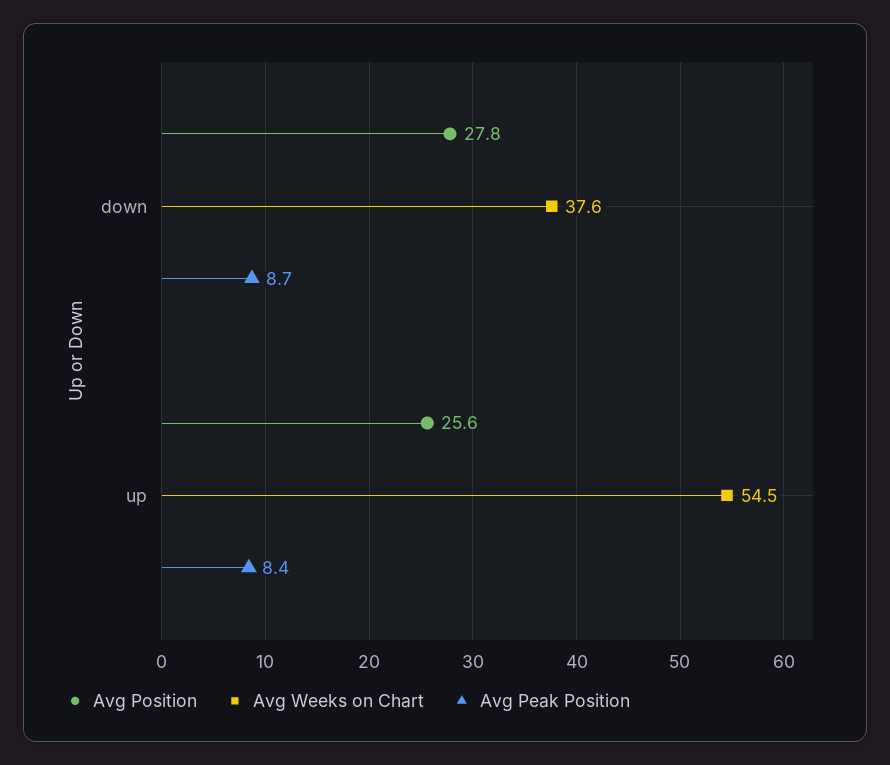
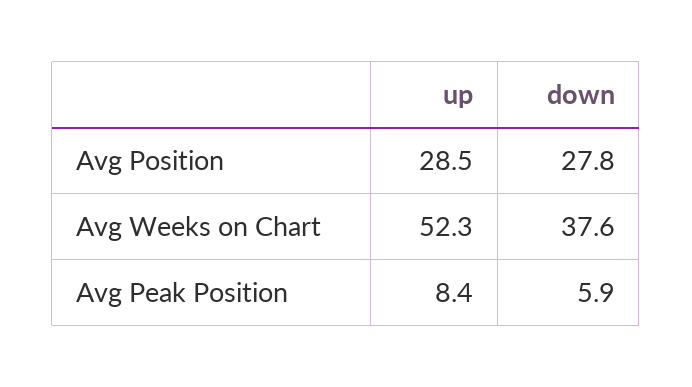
Avg Peak Position, down: 8.7 -> 5.9
Avg Position, up: 25.6 -> 28.5
Avg Weeks on Chart, up: 54.5 -> 52.3

